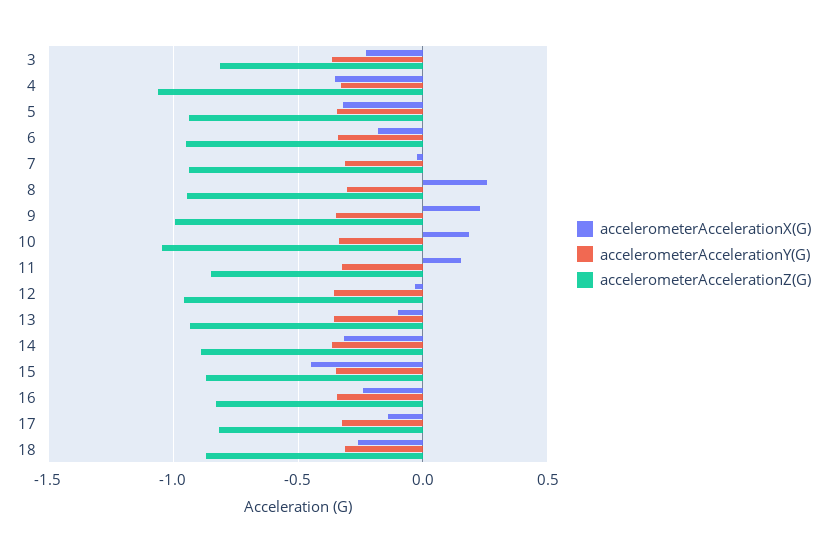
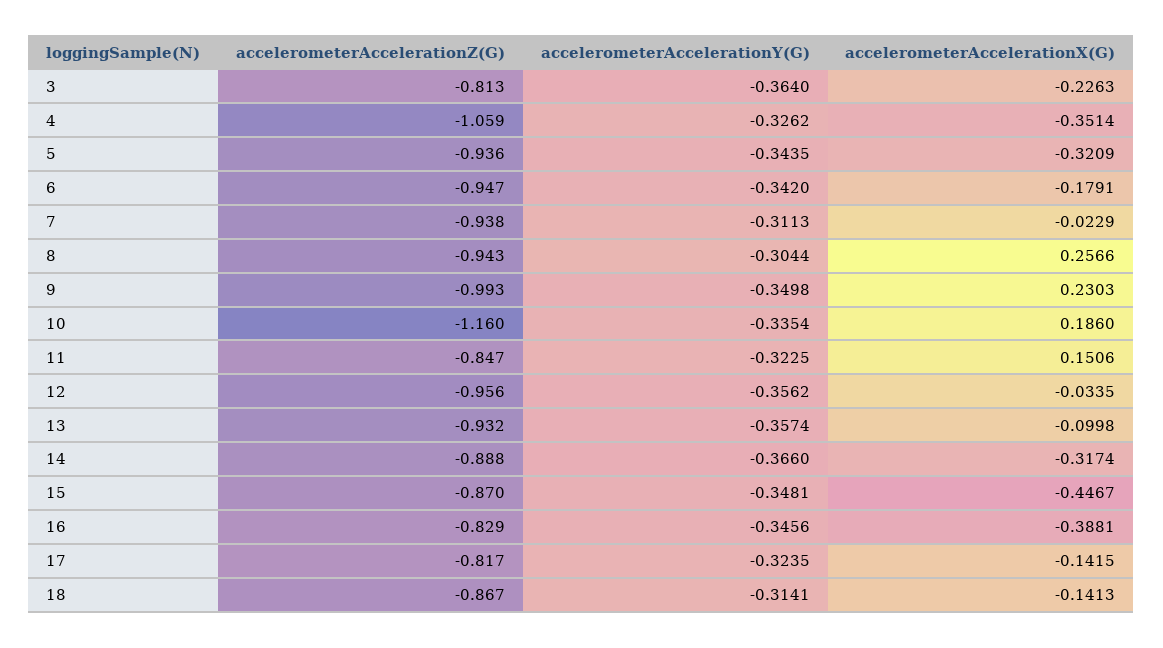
accelerometerAccelerationZ(G), 10: -1.05 -> -1.16
accelerometerAccelerationX(G), 16: -0.25 -> -0.3881
accelerometerAccelerationX(G), 18: -0.25 -> -0.1413

